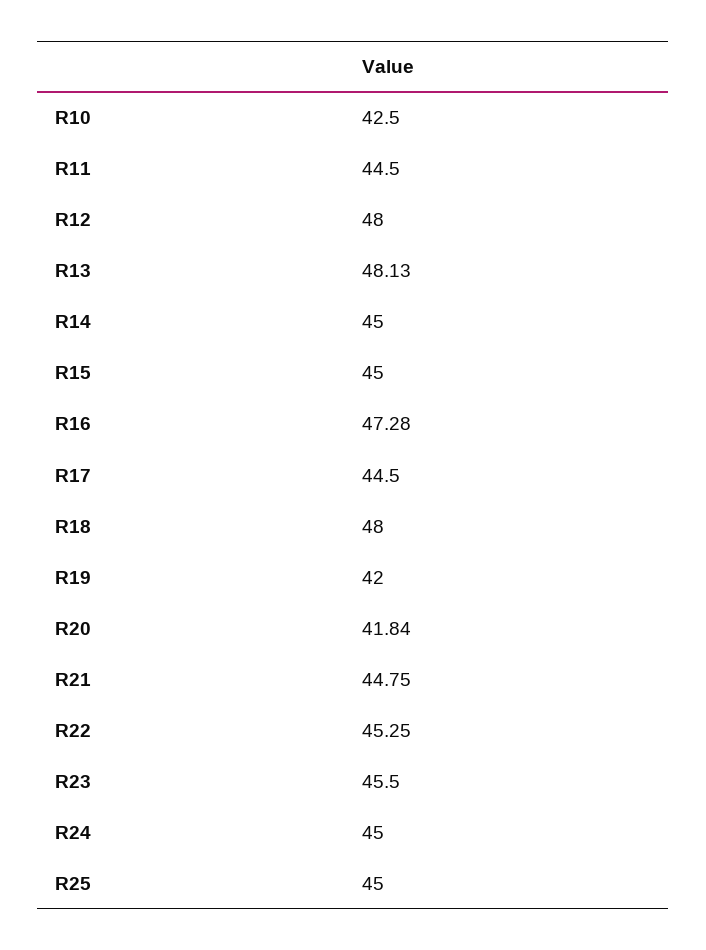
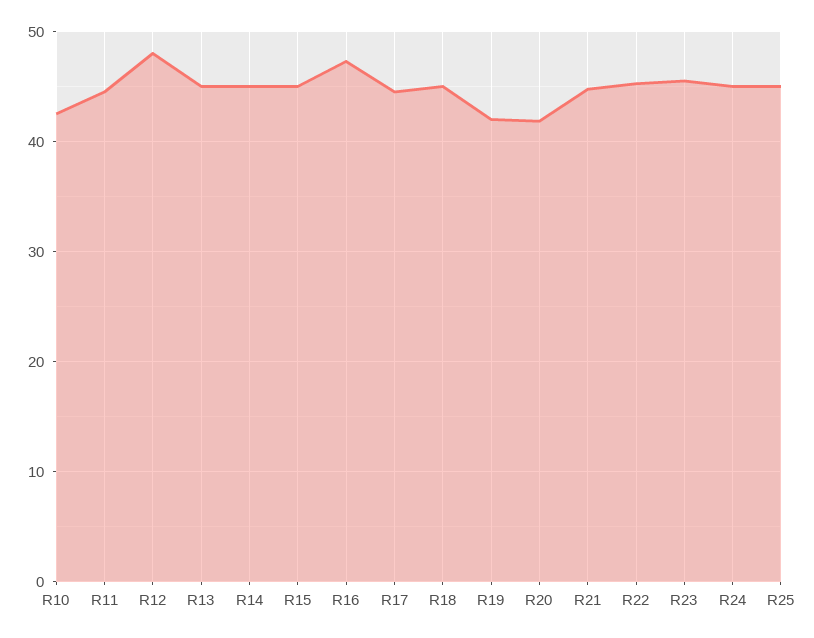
R13: 48.13 -> 45
R18: 48 -> 45

